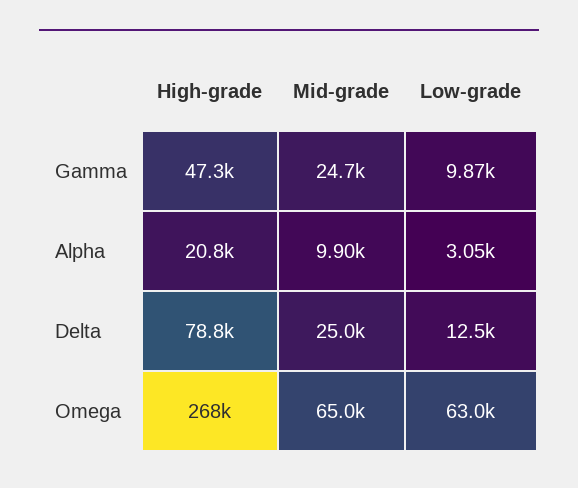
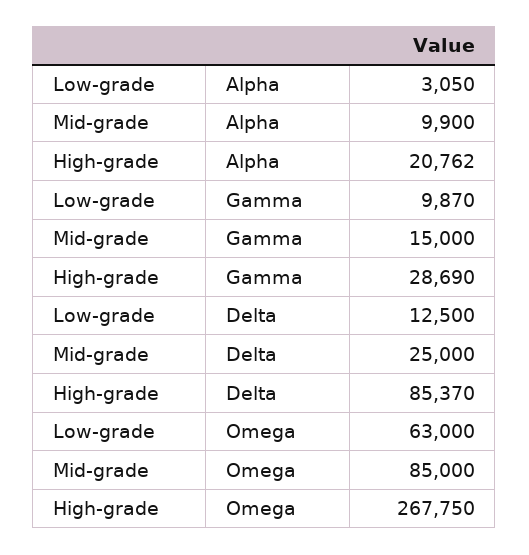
High-grade, Gamma: 47300 -> 28690
Mid-grade, Gamma: 24700 -> 15000
High-grade, Delta: 78800 -> 85370
Mid-grade, Omega: 65000 -> 85000

